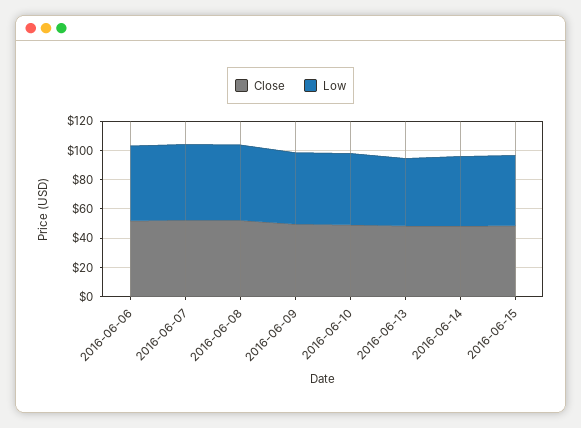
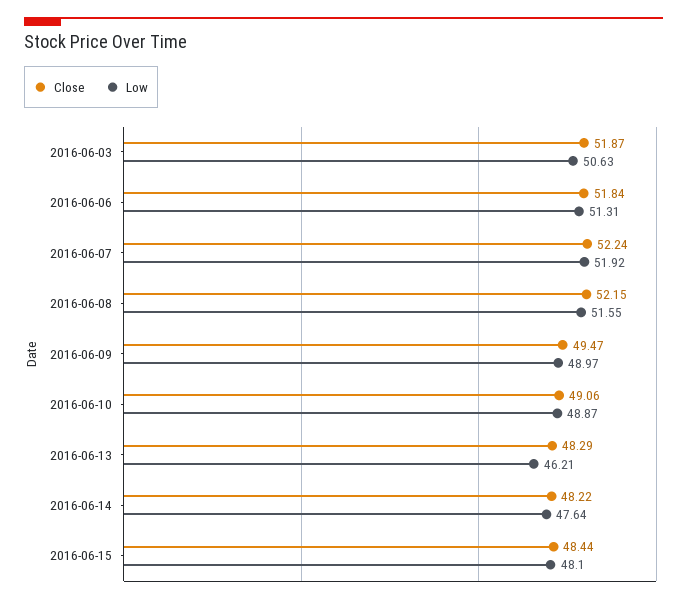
Close, 2016-06-03: none -> 51.87
Low, 2016-06-03: none -> 50.63

